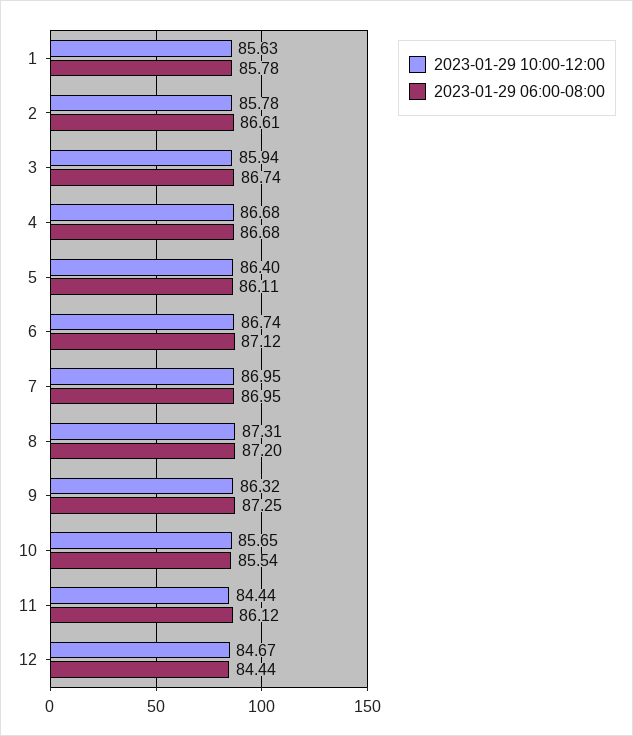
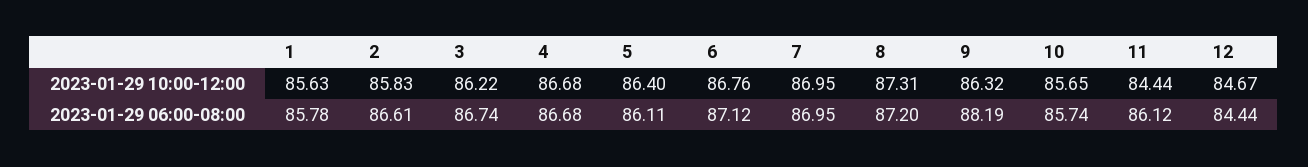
2023-01-29 10:00-12:00, 2: 85.78 -> 85.83
2023-01-29 10:00-12:00, 3: 85.94 -> 86.22
2023-01-29 10:00-12:00, 6: 86.74 -> 86.76
2023-01-29 06:00-08:00, 9: 87.25 -> 88.19
2023-01-29 06:00-08:00, 10: 85.54 -> 85.74

